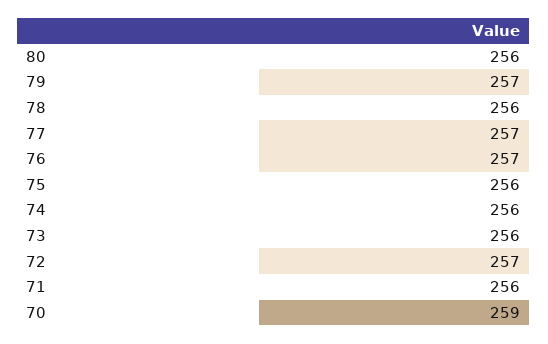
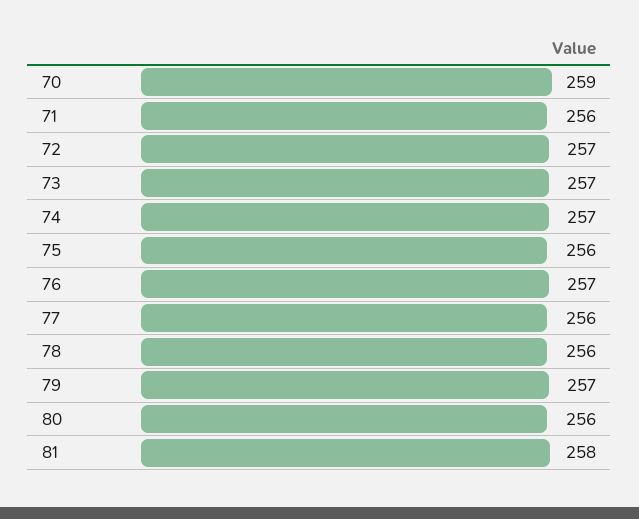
77: 257 -> 256
74: 256 -> 257
73: 256 -> 257
81: none -> 258

